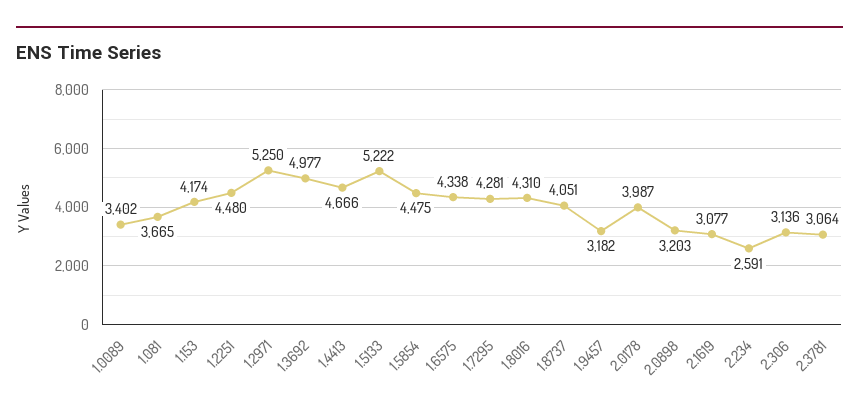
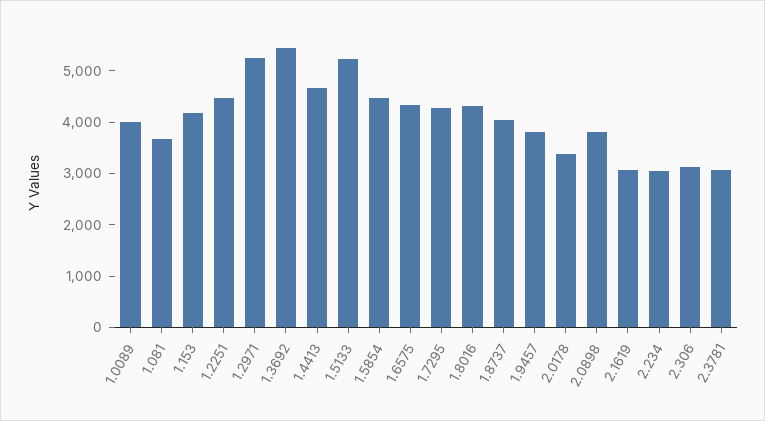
1.0089: 3402 -> 4000
1.3692: 4977 -> 5400
1.9457: 3182 -> 3800
2.0178: 3987 -> 3400
2.0898: 3203 -> 3800
2.234: 2591 -> 3000

